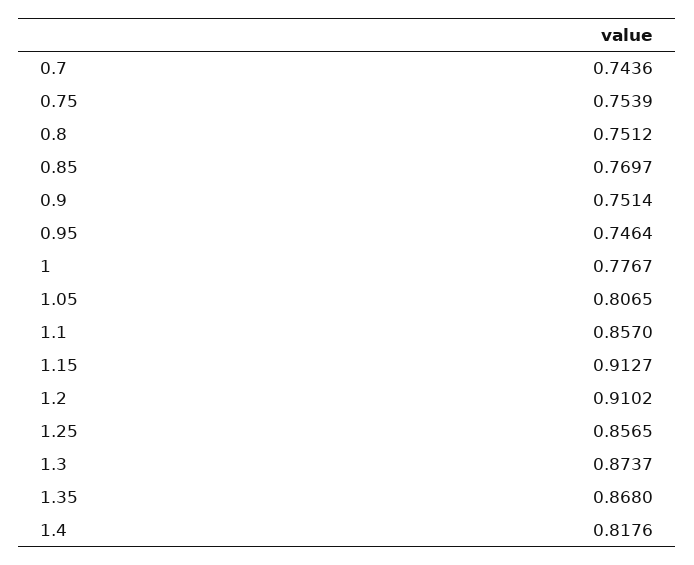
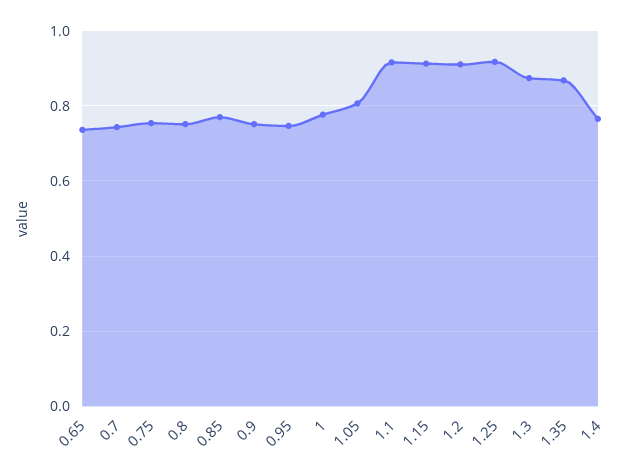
1.1: 0.857 -> 0.92
1.25: 0.8565 -> 0.92
1.4: 0.8176 -> 0.76
0.65: none -> 0.74

